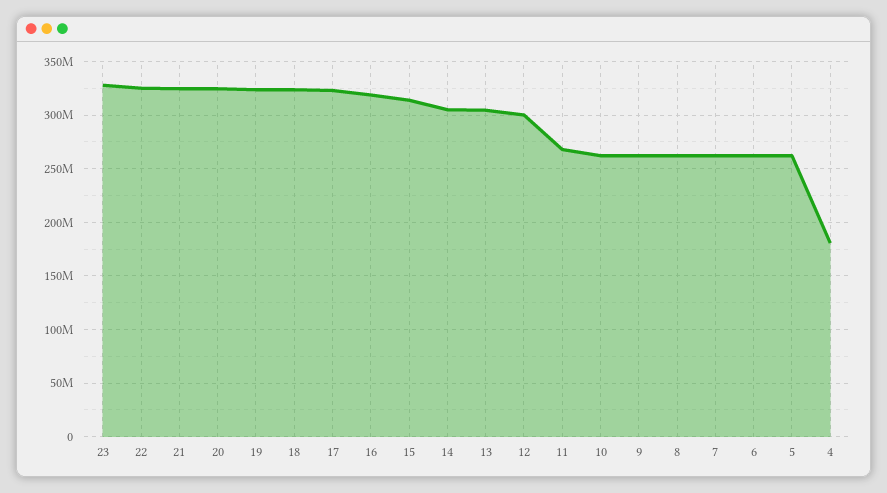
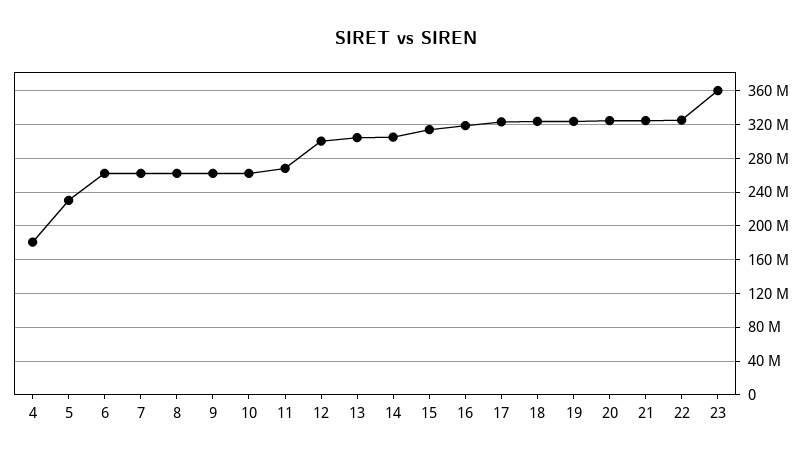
23: 330000000 -> 360000000
5: 260000000 -> 230000000

